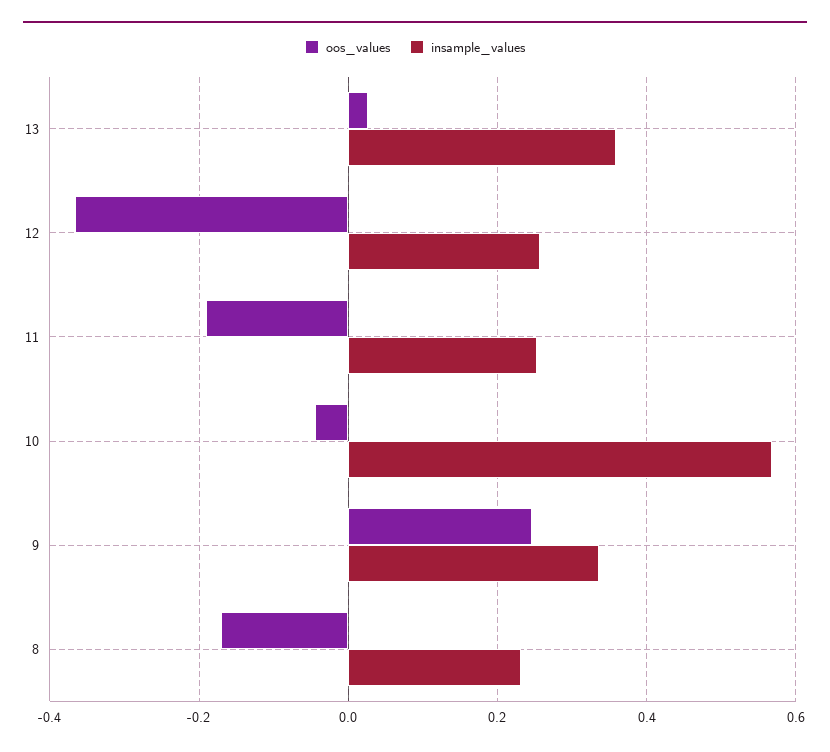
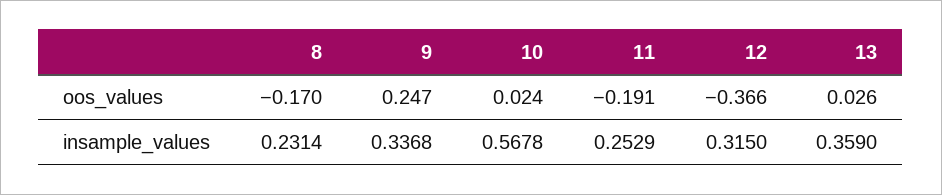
insample_values, 12: 0.26 -> 0.315
oos_values, 10: -0.04 -> 0.024

